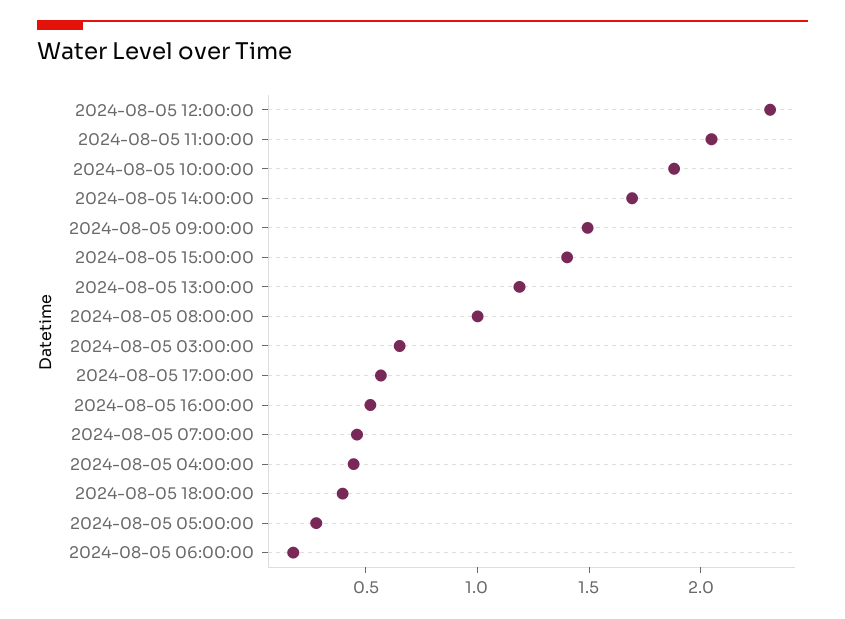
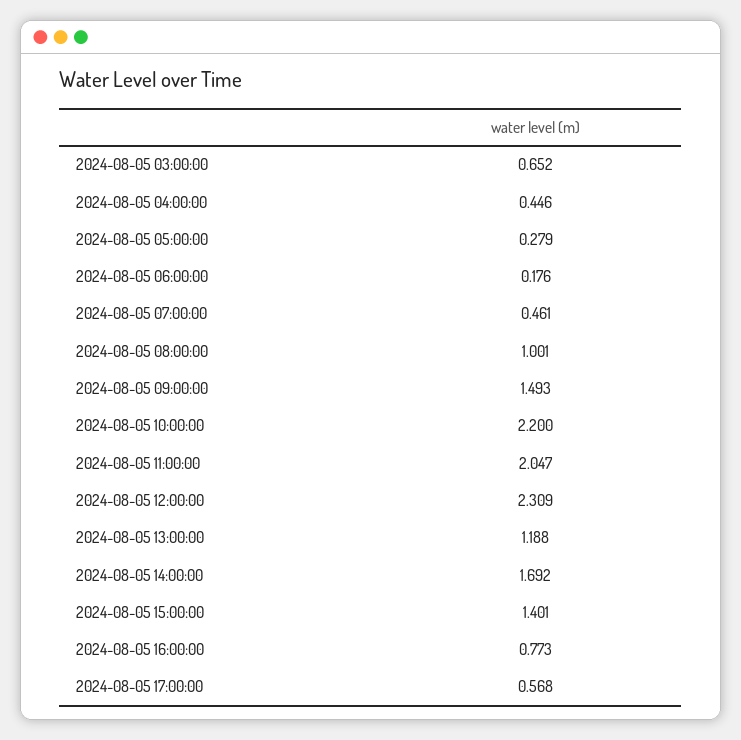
2024-08-05 10:00:00: 1.9 -> 2.2
2024-08-05 16:00:00: 0.5 -> 0.773
2024-08-05 18:00:00: 0.4 -> none

